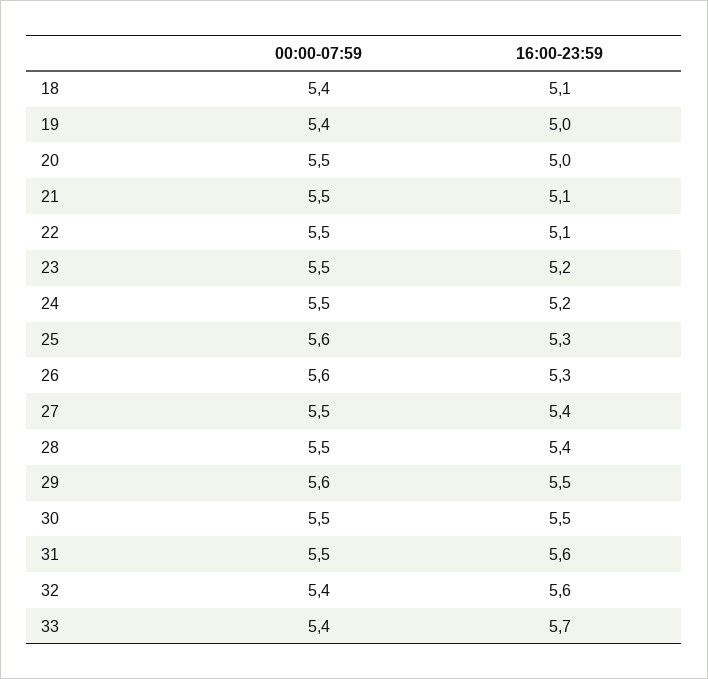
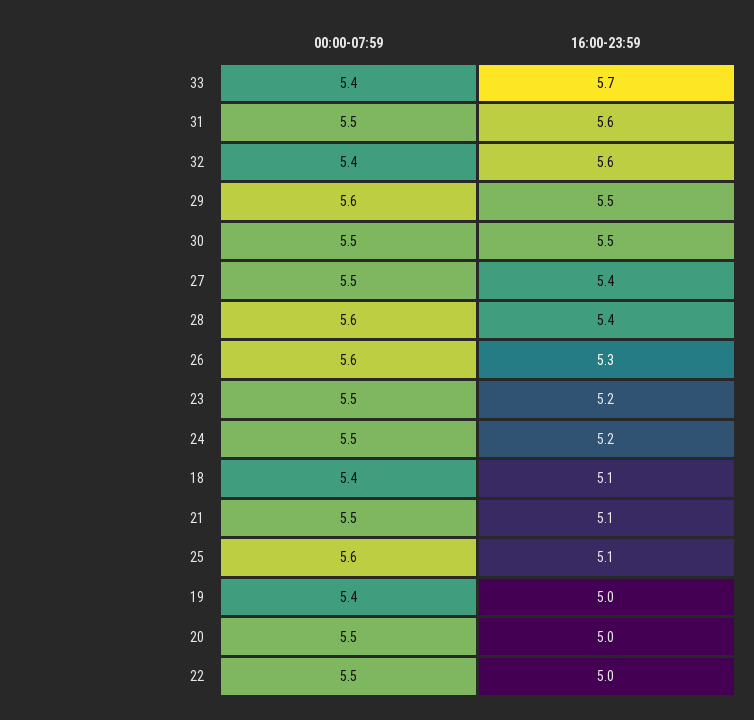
16:00-23:59, 22: 5.1 -> 5
16:00-23:59, 25: 5.3 -> 5.1
00:00-07:59, 28: 5.5 -> 5.6

